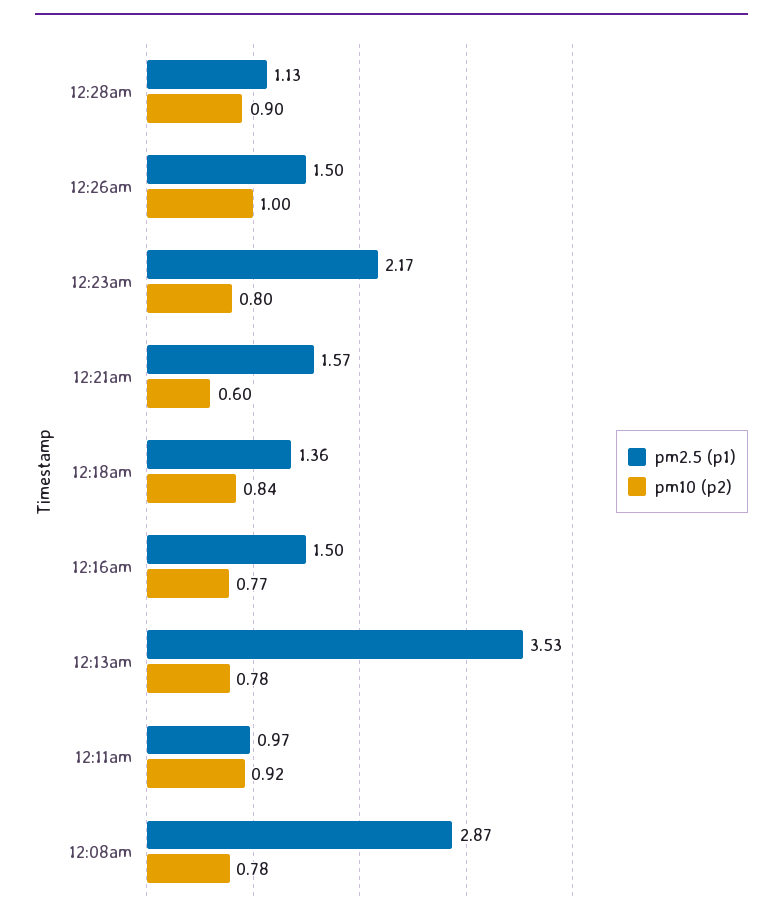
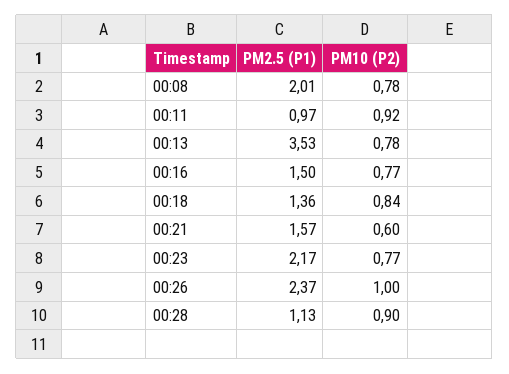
pm2.5 (p1), 12:26am: 1.5 -> 2.37
pm10 (p2), 12:23am: 0.8 -> 0.77
pm2.5 (p1), 12:08am: 2.87 -> 2.01

